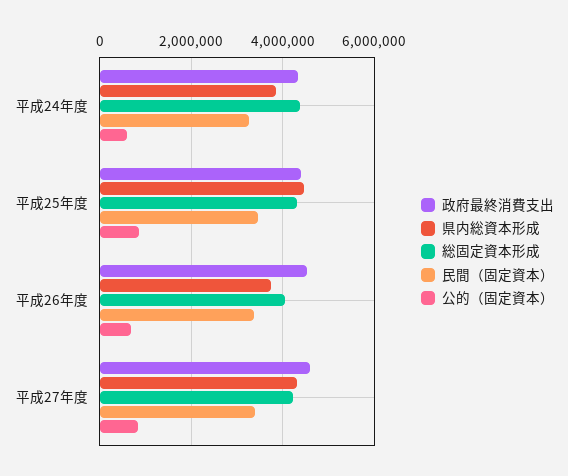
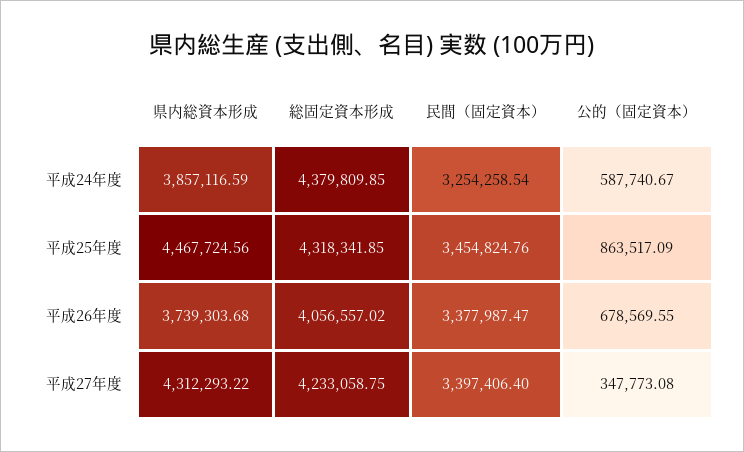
政府最終消費支出, 平成24年度: 4400000 -> none
政府最終消費支出, 平成25年度: 4400000 -> none
政府最終消費支出, 平成26年度: 4600000 -> none
政府最終消費支出, 平成27年度: 4600000 -> none
公的（固定資本）, 平成27年度: 800000 -> 347773.08

